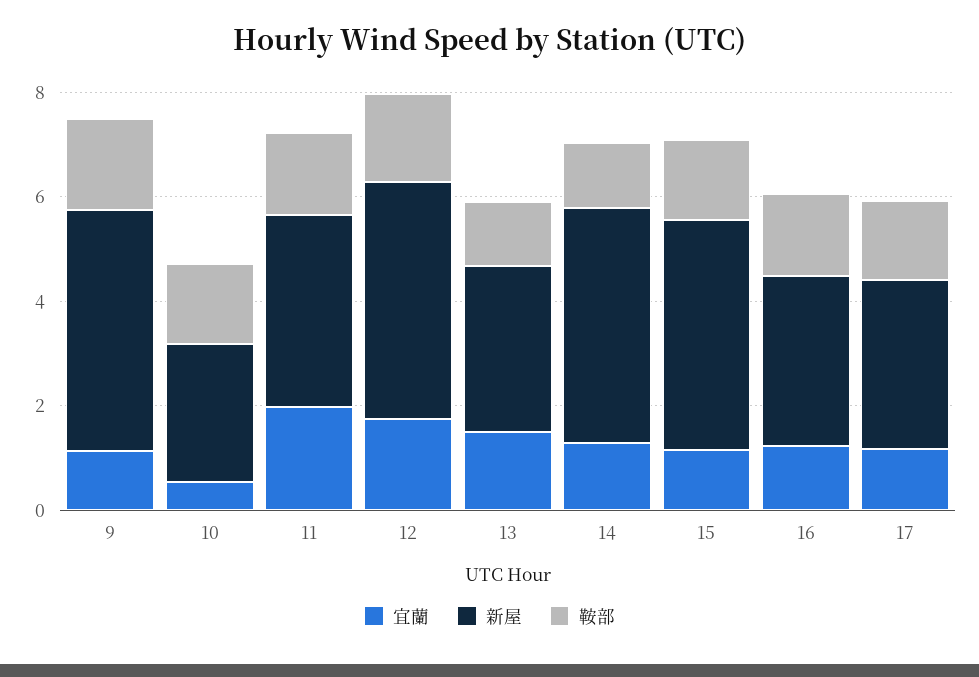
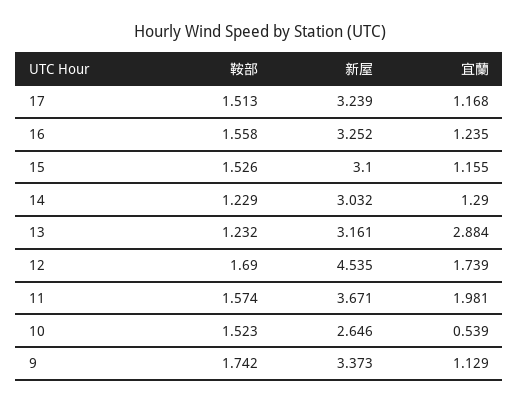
新屋, 9: 4.5 -> 3.373
宜蘭, 13: 1.5 -> 2.884
新屋, 14: 4.5 -> 3.032
新屋, 15: 4.5 -> 3.1

